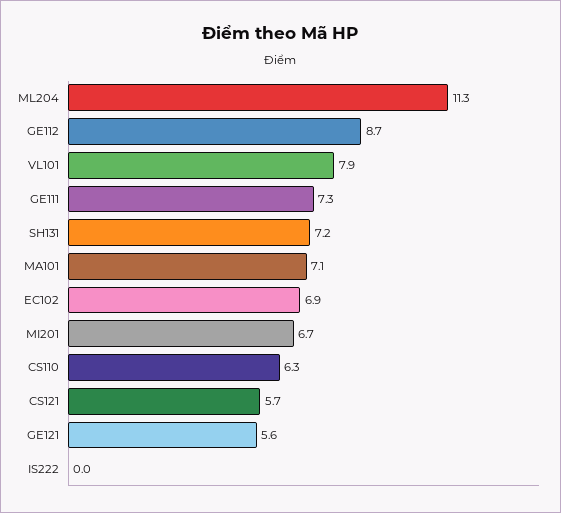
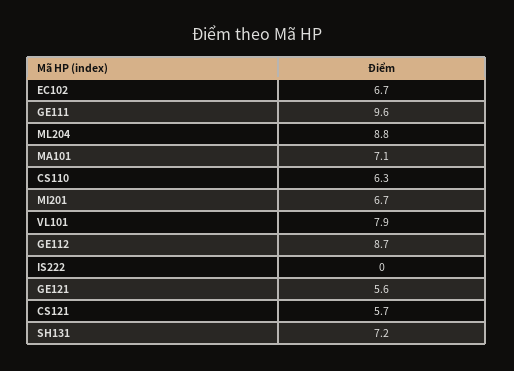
ML204: 11.3 -> 8.8
GE111: 7.3 -> 9.6
EC102: 6.9 -> 6.7

